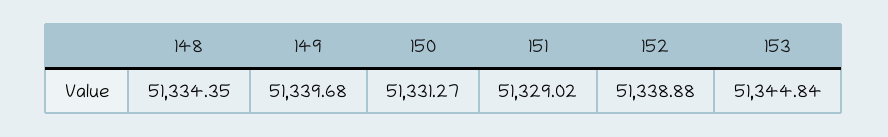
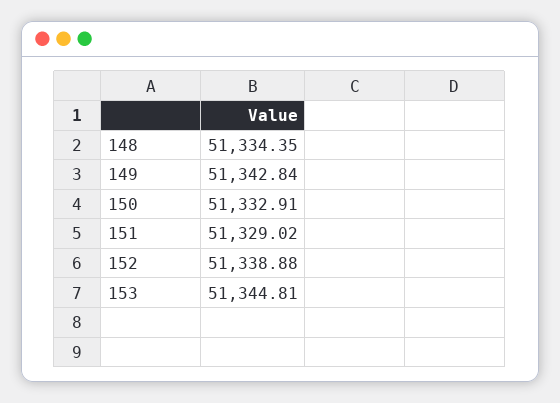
149: 51339.68 -> 51342.84
150: 51331.27 -> 51332.91
153: 51344.84 -> 51344.81

